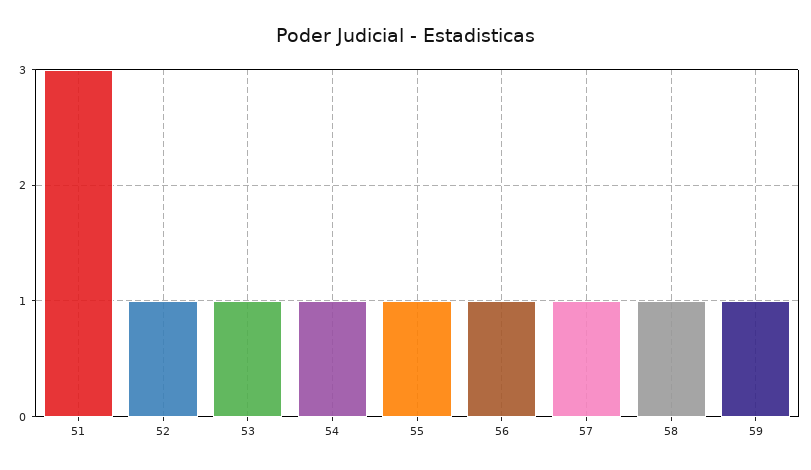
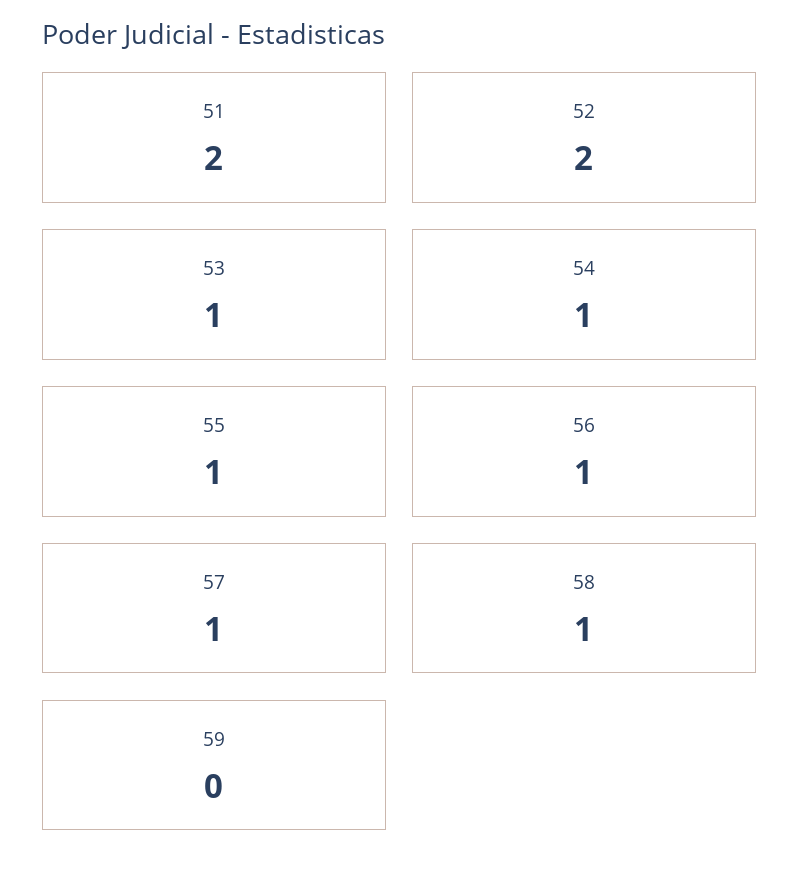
51: 3 -> 2
52: 1 -> 2
59: 1 -> 0

